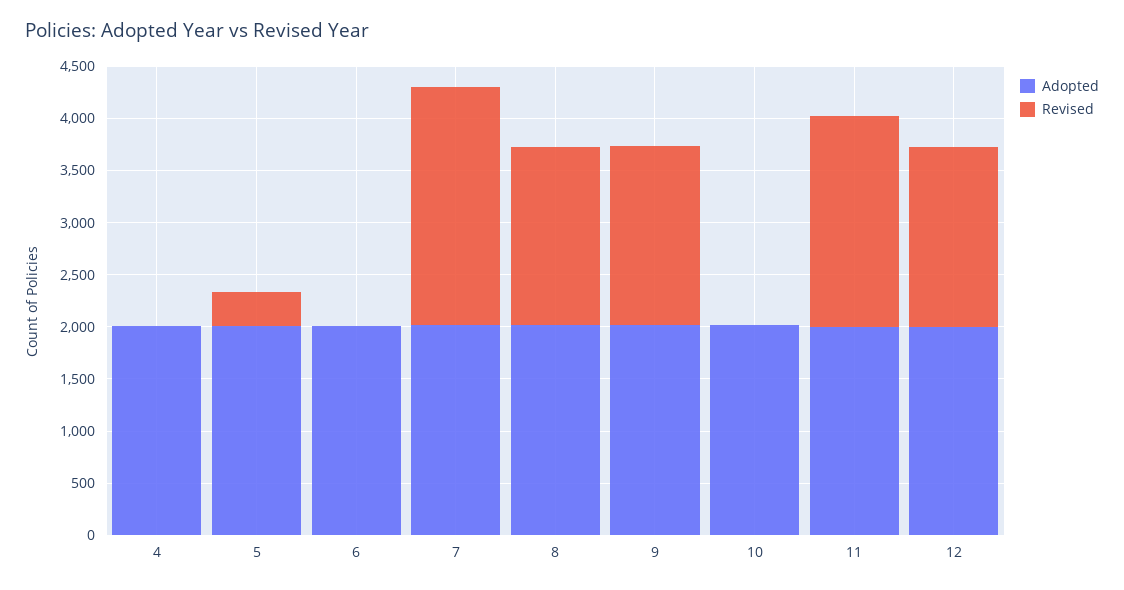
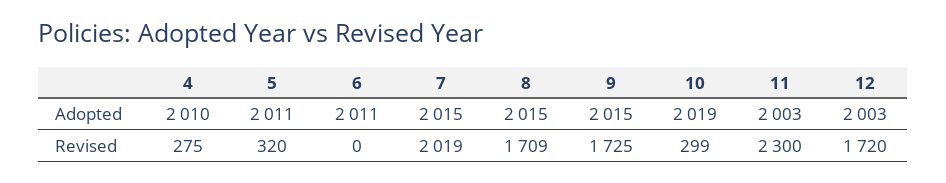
Revised, 4: 0 -> 275
Revised, 7: 2300 -> 2019
Revised, 10: 0 -> 299
Revised, 11: 2000 -> 2300

